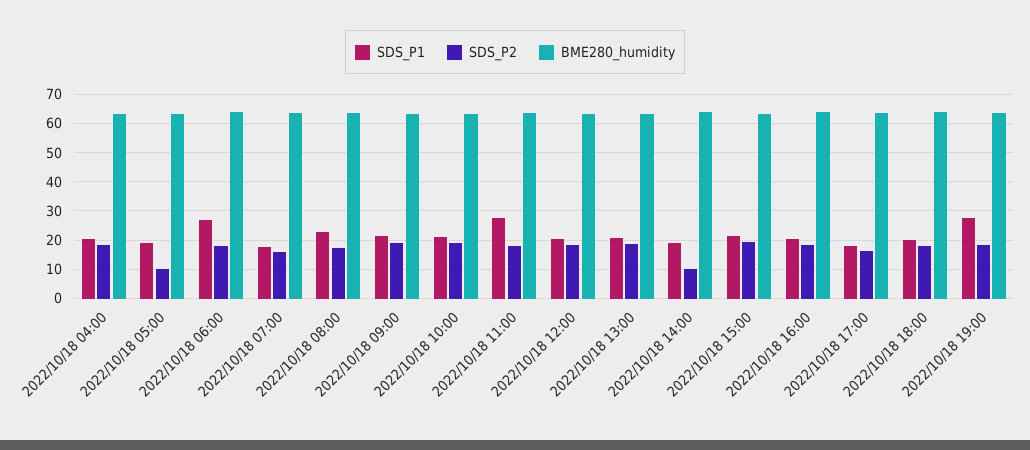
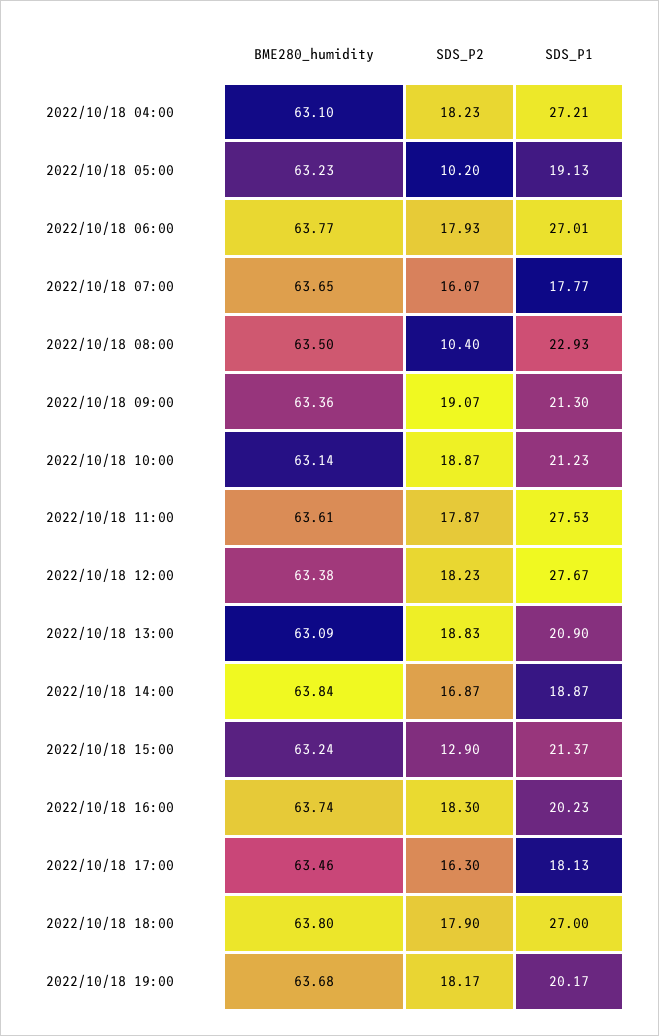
SDS_P1, 2022/10/18 04:00: 20 -> 27.21
SDS_P2, 2022/10/18 08:00: 17.5 -> 10.4
SDS_P1, 2022/10/18 12:00: 20 -> 27.67
SDS_P2, 2022/10/18 14:00: 10 -> 16.87
SDS_P2, 2022/10/18 15:00: 20 -> 12.9
SDS_P1, 2022/10/18 18:00: 20 -> 27
SDS_P1, 2022/10/18 19:00: 27.5 -> 20.17

